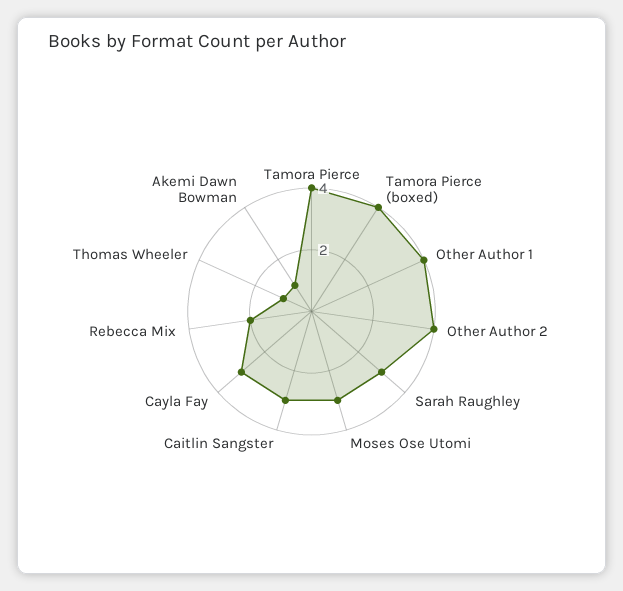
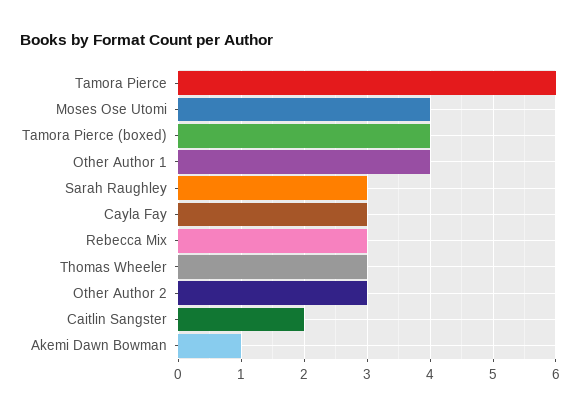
Tamora Pierce: 4 -> 6
Other Author 2: 4 -> 3
Moses Ose Utomi: 3 -> 4
Caitlin Sangster: 3 -> 2
Rebecca Mix: 2 -> 3
Thomas Wheeler: 1 -> 3

